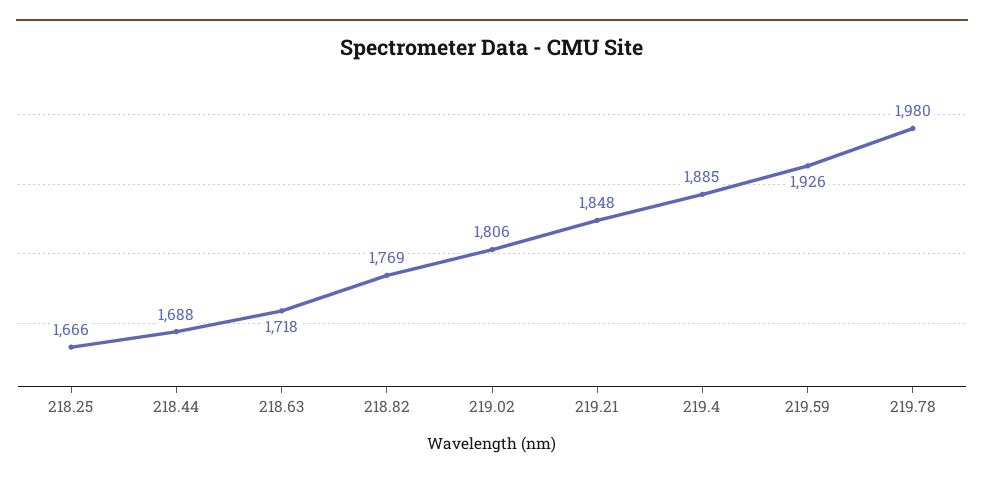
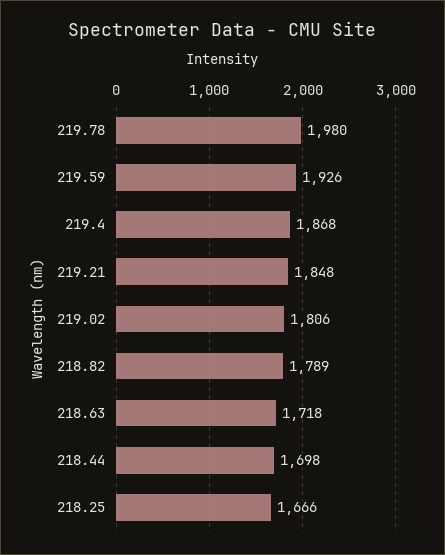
218.44: 1688 -> 1698
218.82: 1769 -> 1789
219.4: 1885 -> 1868

